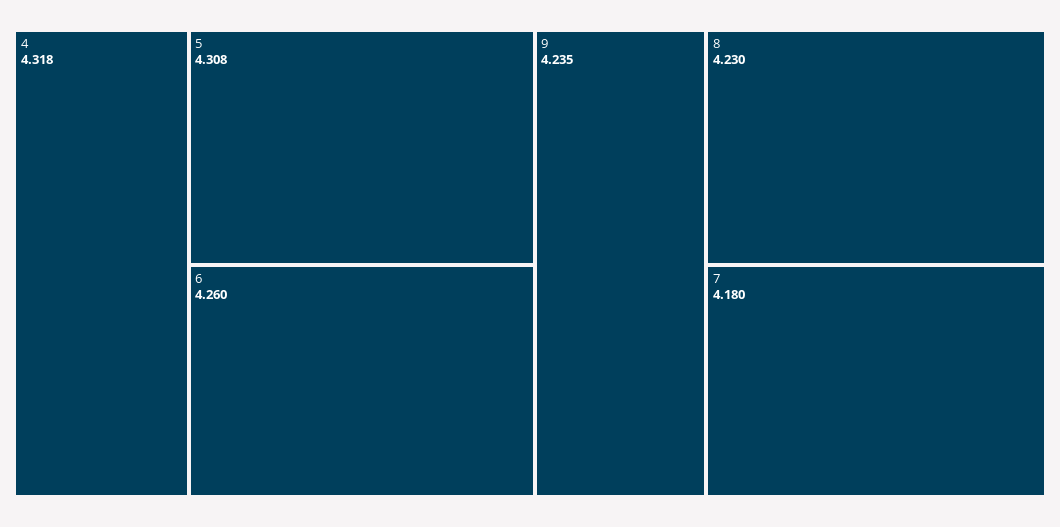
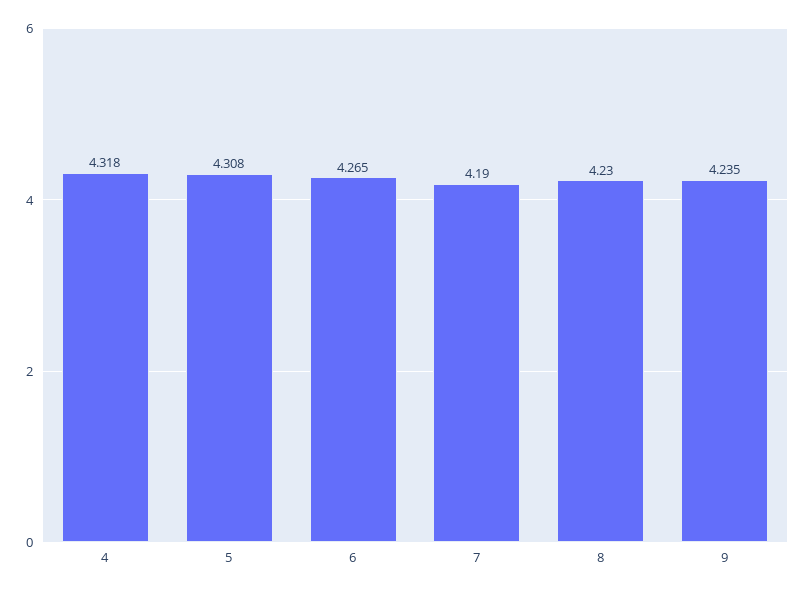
6: 4.26 -> 4.265
7: 4.18 -> 4.19

